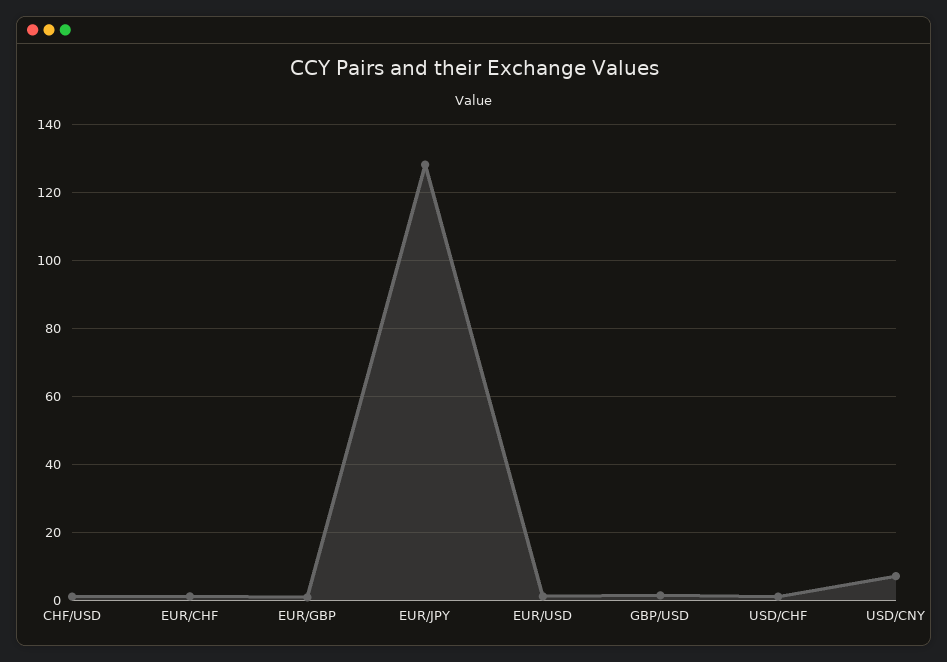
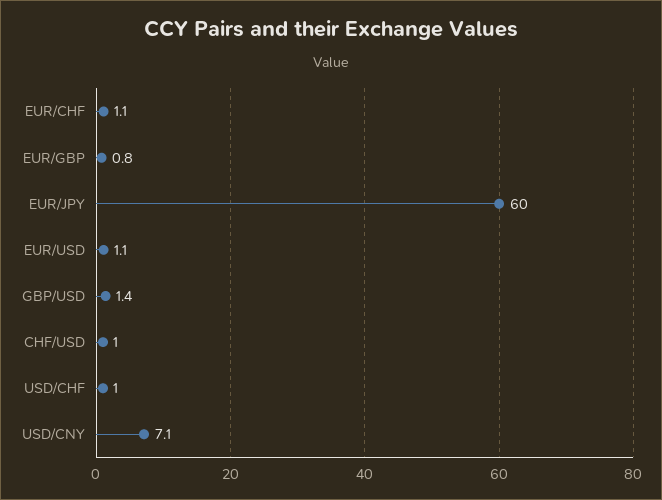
EUR/JPY: 128 -> 60

